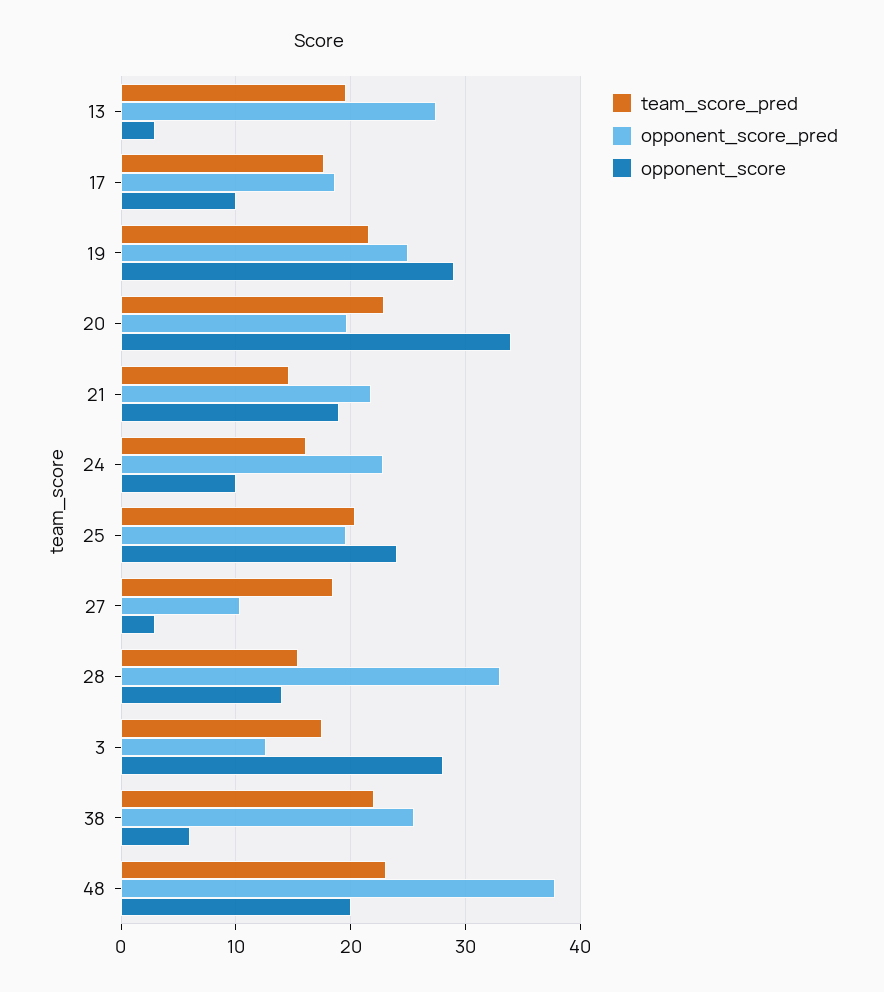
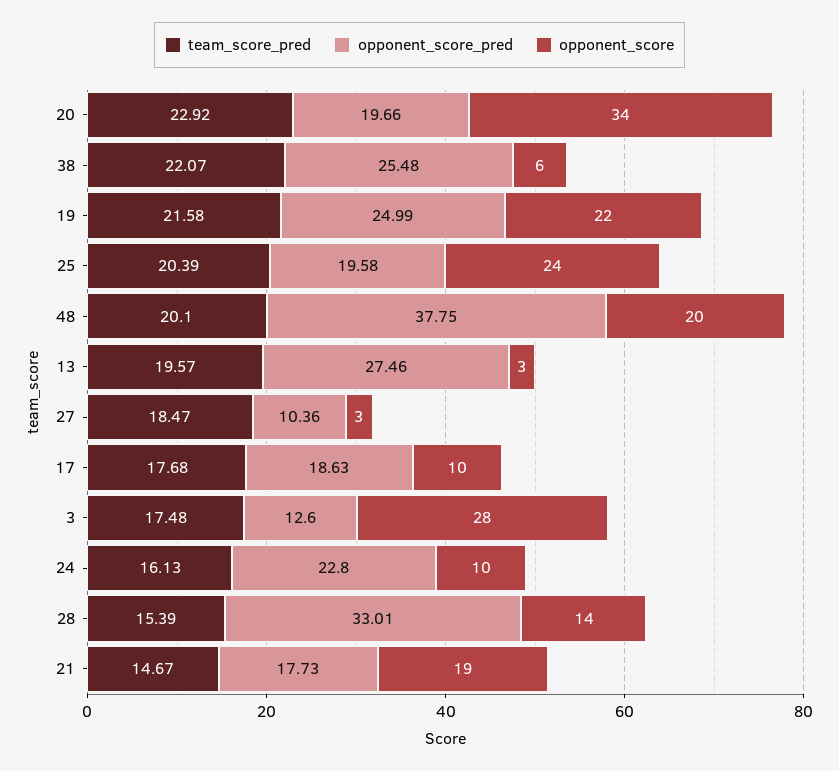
opponent_score, 19: 29 -> 22
opponent_score_pred, 21: 22 -> 17.73
team_score_pred, 48: 23 -> 20.1

